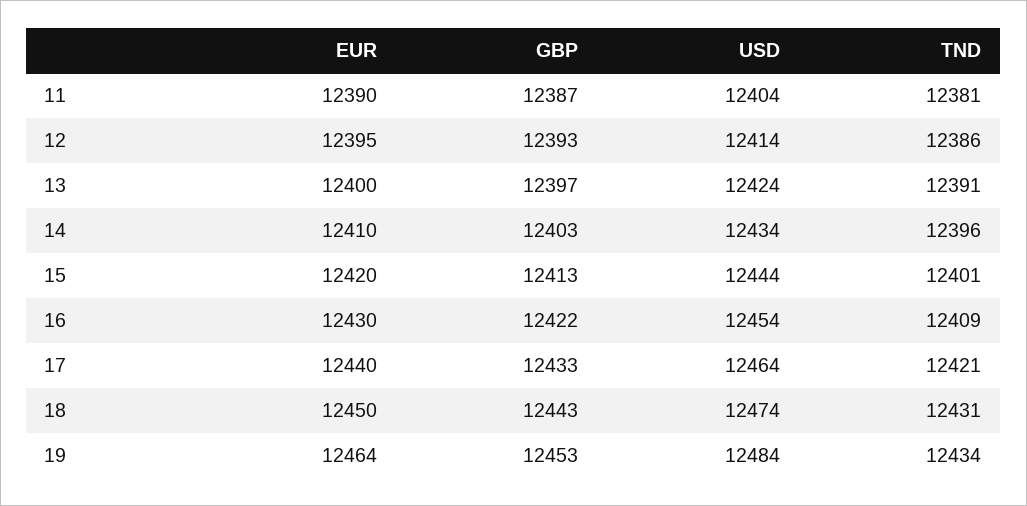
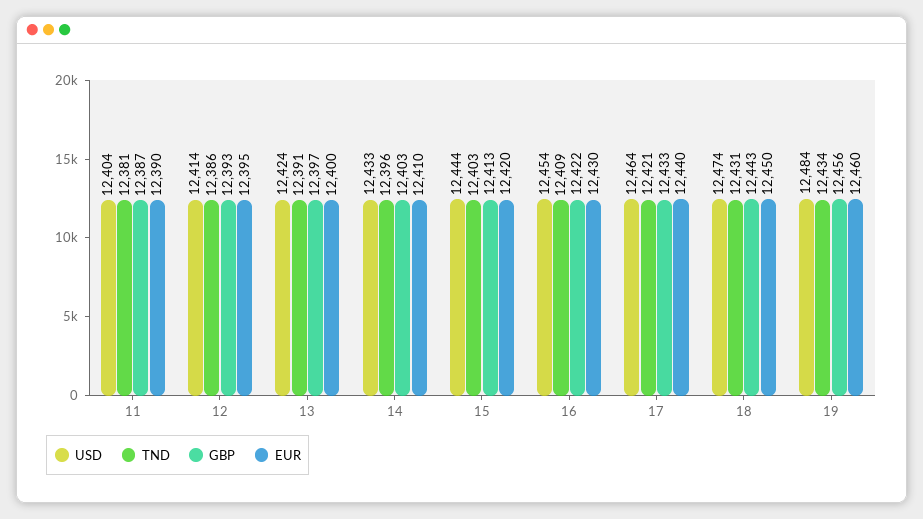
USD, 14: 12434 -> 12433
TND, 15: 12401 -> 12403
EUR, 19: 12464 -> 12460
GBP, 19: 12453 -> 12456

